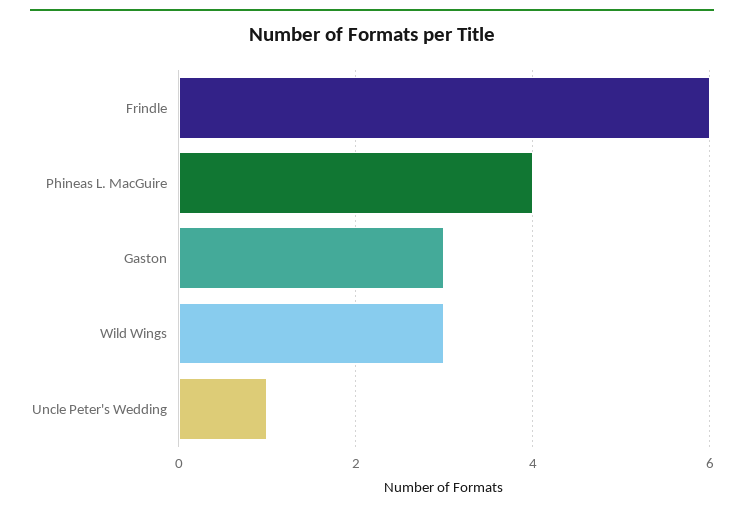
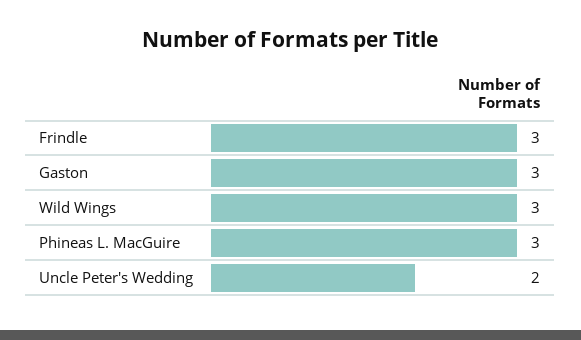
Frindle: 6 -> 3
Phineas L. MacGuire: 4 -> 3
Uncle Peter's Wedding: 1 -> 2

